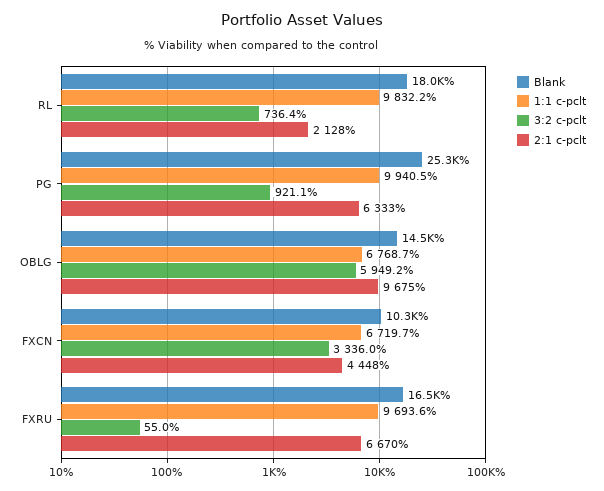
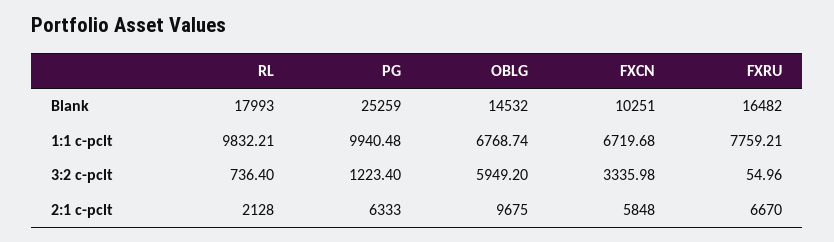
3:2 c-pclt, PG: 921.1 -> 1223.4
2:1 c-pclt, FXCN: 4448 -> 5848
1:1 c-pclt, FXRU: 9693.6 -> 7759.21

